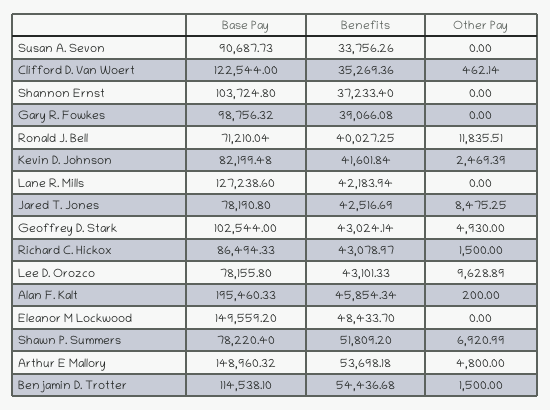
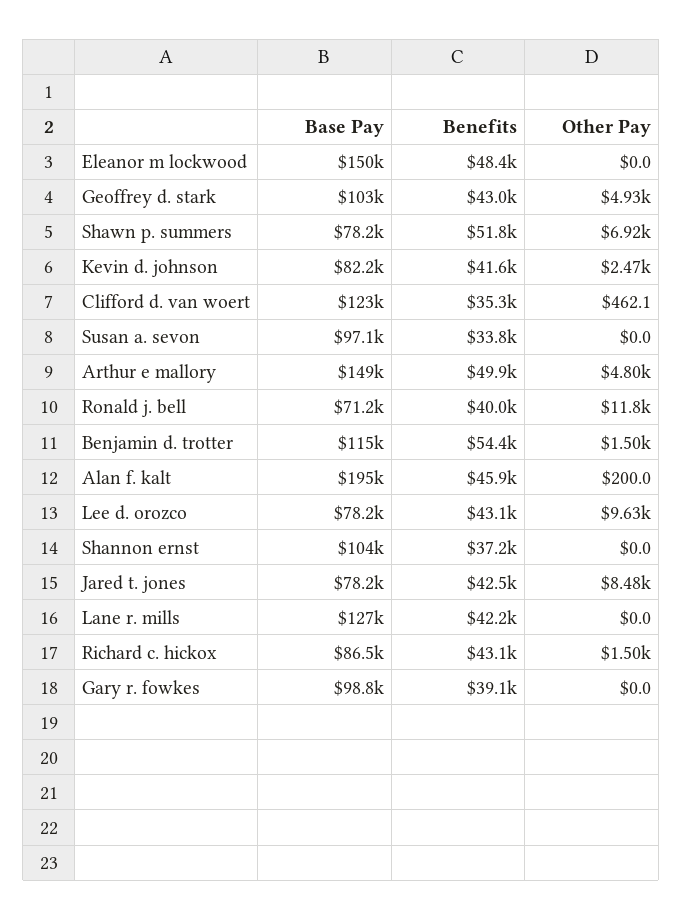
Base Pay, Susan A. Sevon: 90687.73 -> 97100
Benefits, Arthur E Mallory: 53698.18 -> 49900

